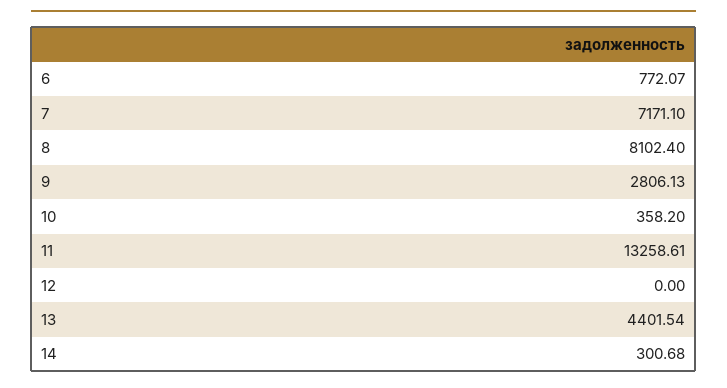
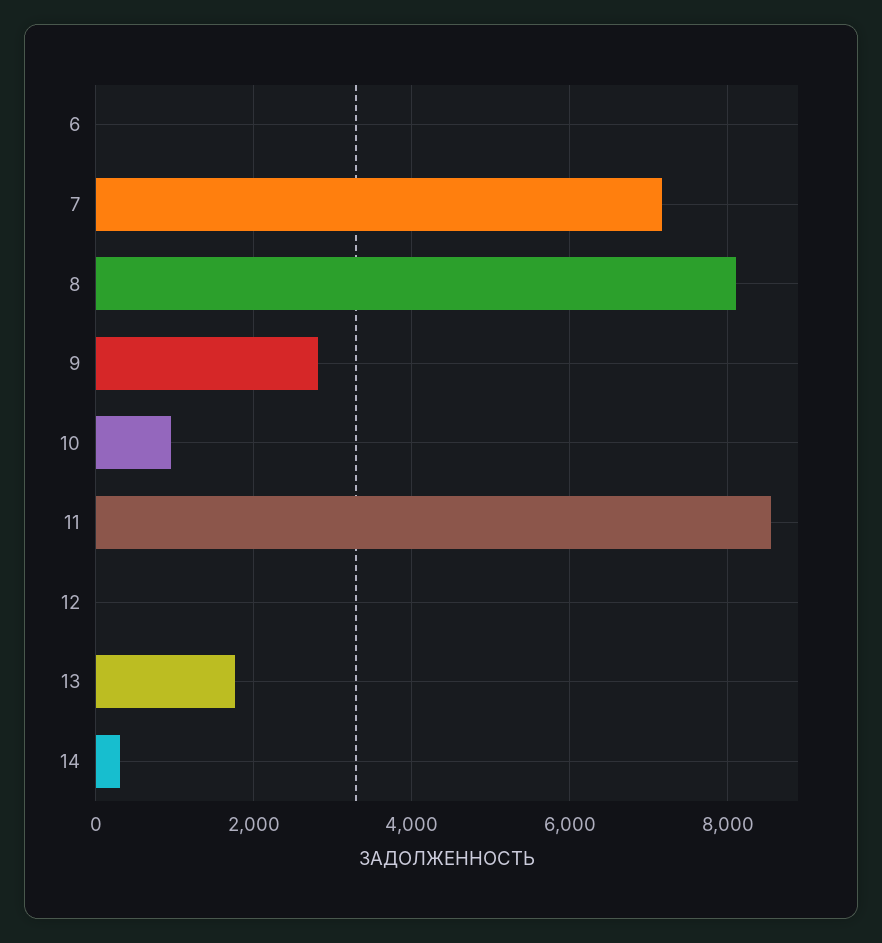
6: 772.07 -> 0
10: 358.2 -> 1000
11: 13258.61 -> 8600
13: 4401.54 -> 1800

